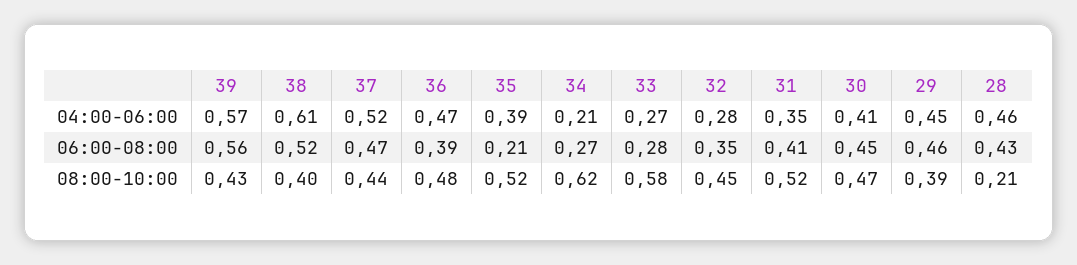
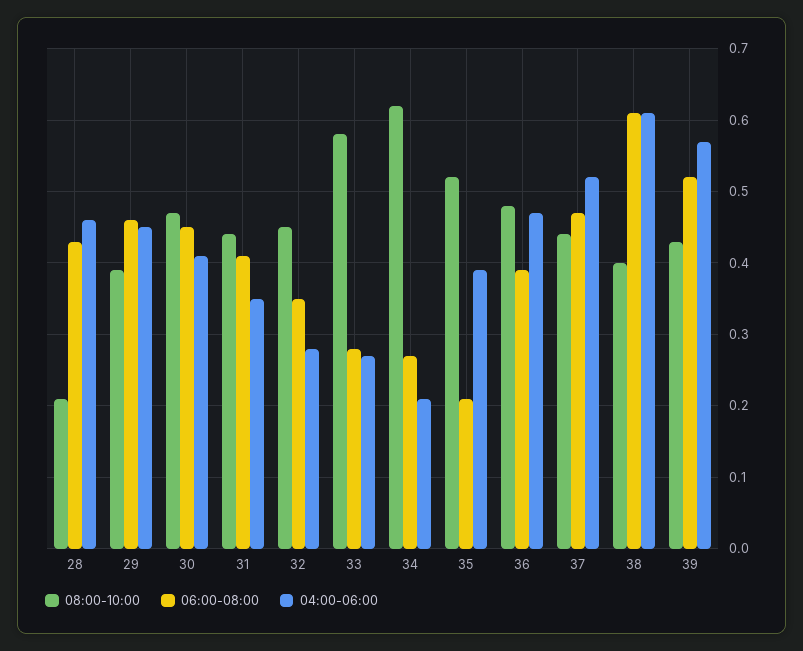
06:00-08:00, 39: 0.56 -> 0.52
06:00-08:00, 38: 0.52 -> 0.61
08:00-10:00, 31: 0.52 -> 0.44

